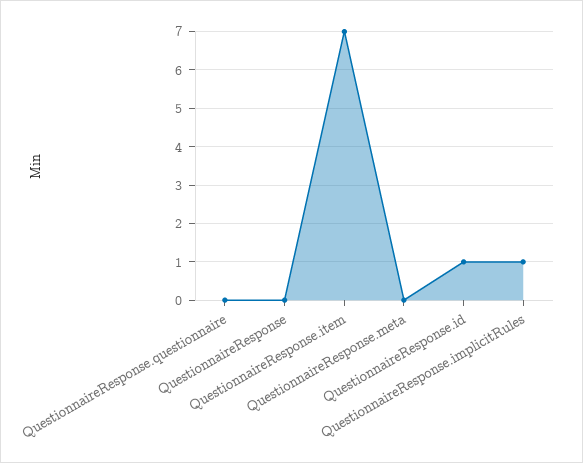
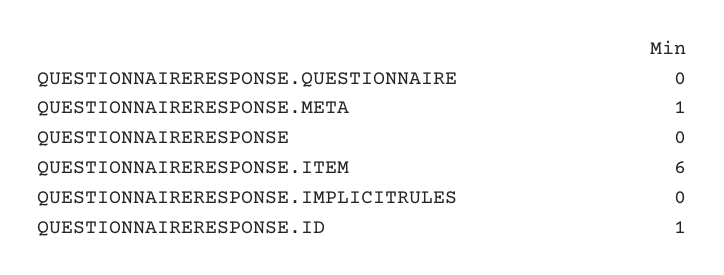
QuestionnaireResponse.item: 7 -> 6
QuestionnaireResponse.meta: 0 -> 1
QuestionnaireResponse.implicitRules: 1 -> 0

